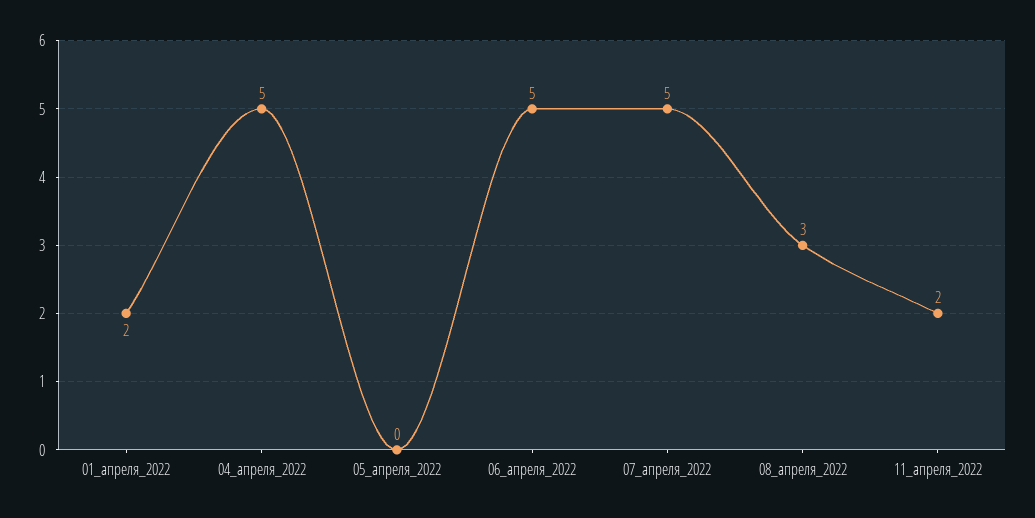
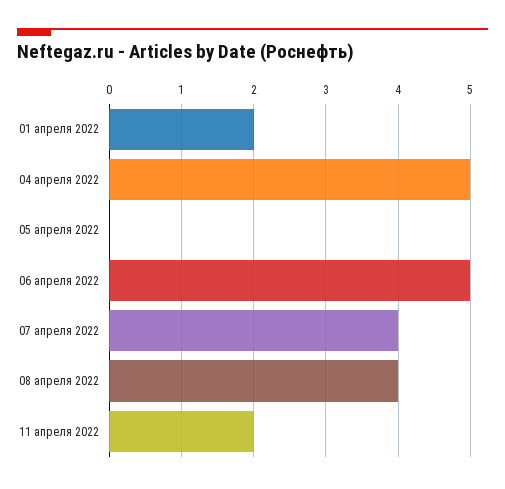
07_апреля_2022: 5 -> 4
08_апреля_2022: 3 -> 4

